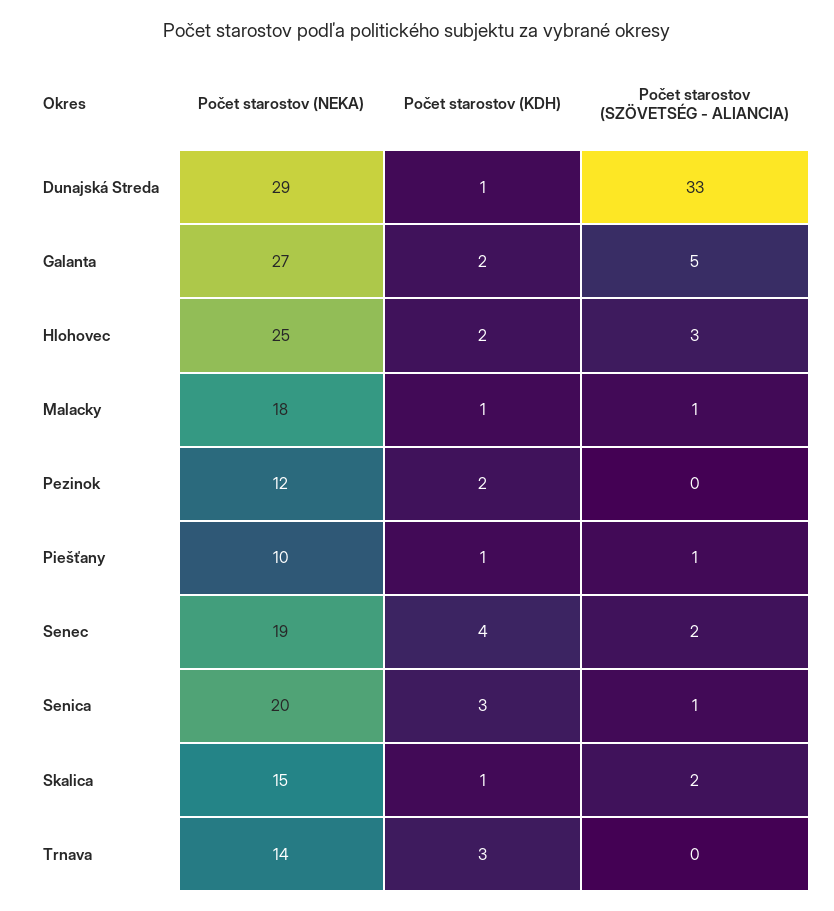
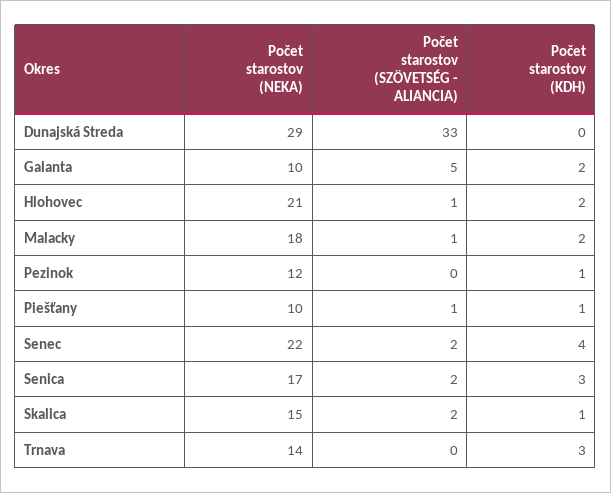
Počet starostov (KDH), Dunajská Streda: 1 -> 0
Počet starostov (NEKA), Galanta: 27 -> 10
Počet starostov (NEKA), Hlohovec: 25 -> 21
Počet starostov (SZÖVETSÉG - ALIANCIA), Hlohovec: 3 -> 1
Počet starostov (KDH), Malacky: 1 -> 2
Počet starostov (KDH), Pezinok: 2 -> 1
Počet starostov (NEKA), Senec: 19 -> 22
Počet starostov (NEKA), Senica: 20 -> 17
Počet starostov (SZÖVETSÉG - ALIANCIA), Senica: 1 -> 2

